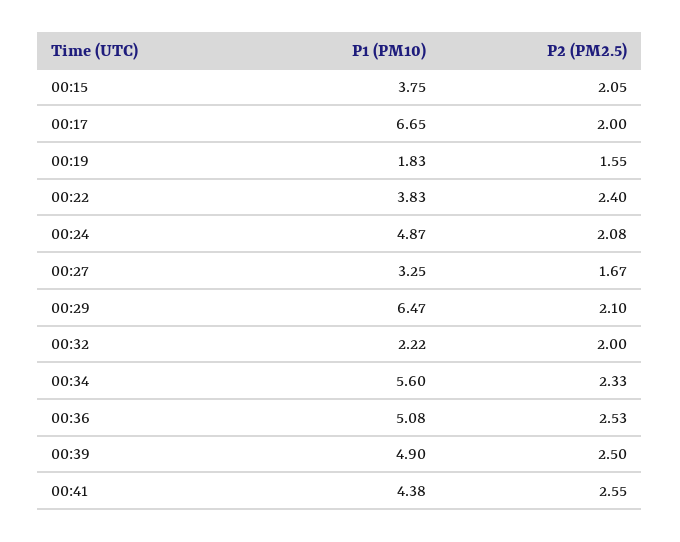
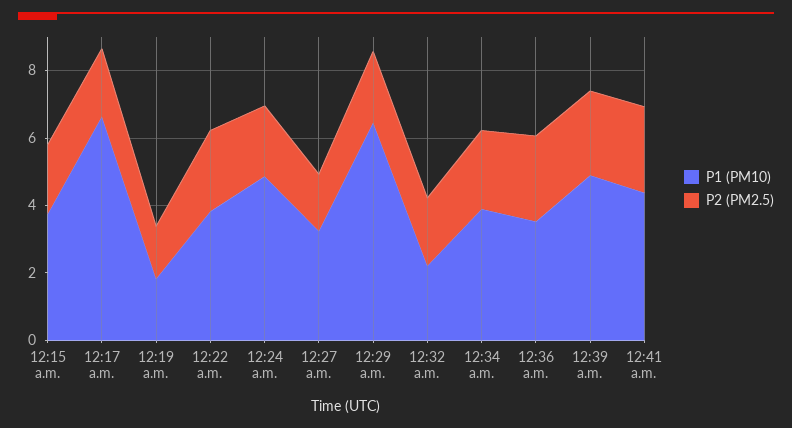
P1 (PM10), 00:34: 5.6 -> 4
P1 (PM10), 00:36: 5.08 -> 3.5

